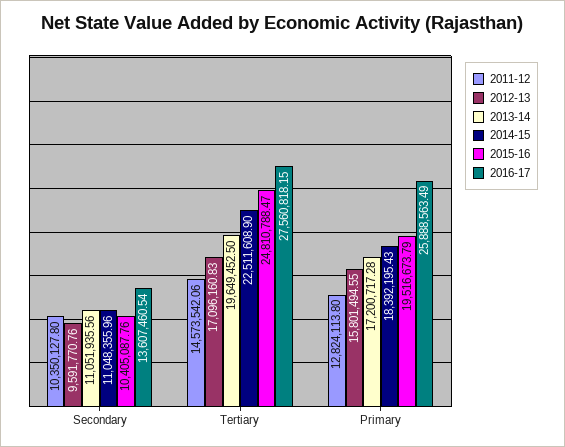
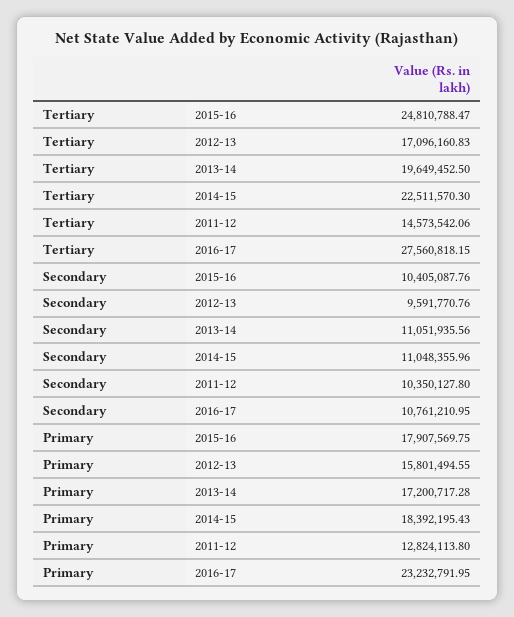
2016-17, Secondary: 13607460.54 -> 10761210.95
2014-15, Tertiary: 22511608.9 -> 22511570.3
2015-16, Primary: 19516673.79 -> 17907569.75
2016-17, Primary: 25888563.49 -> 23232791.95

